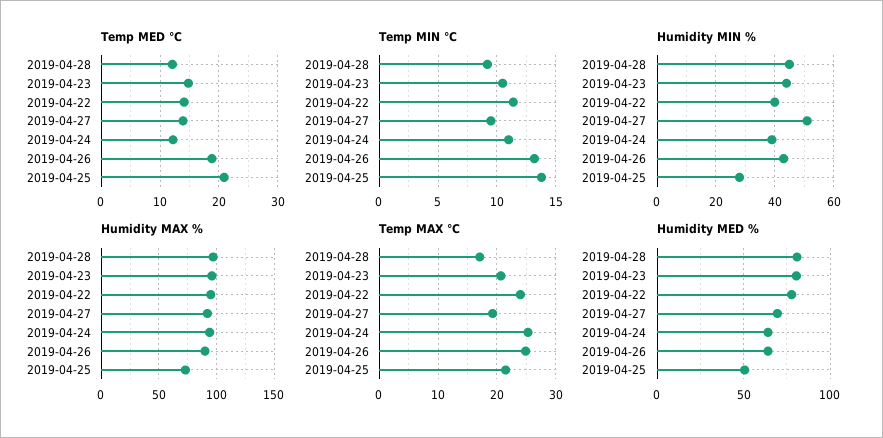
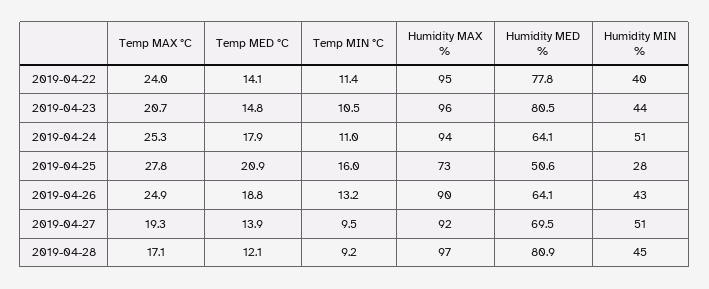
Temp MED °C, 2019-04-24: 12 -> 17.9
Temp MIN °C, 2019-04-25: 14 -> 16
Humidity MIN %, 2019-04-24: 40 -> 51
Temp MAX °C, 2019-04-25: 22 -> 27.8

